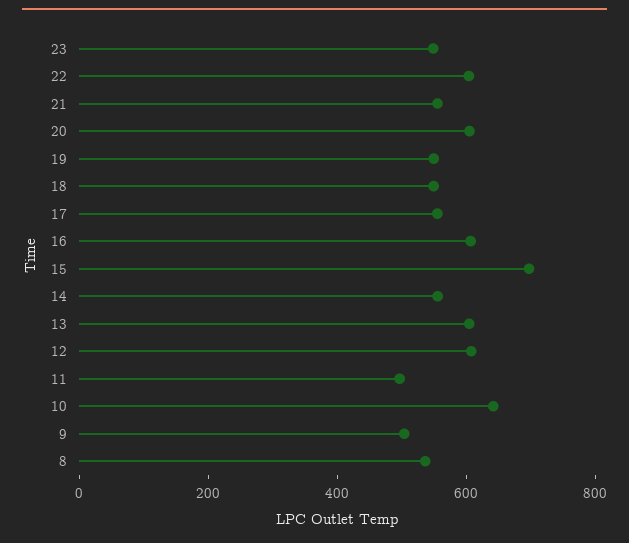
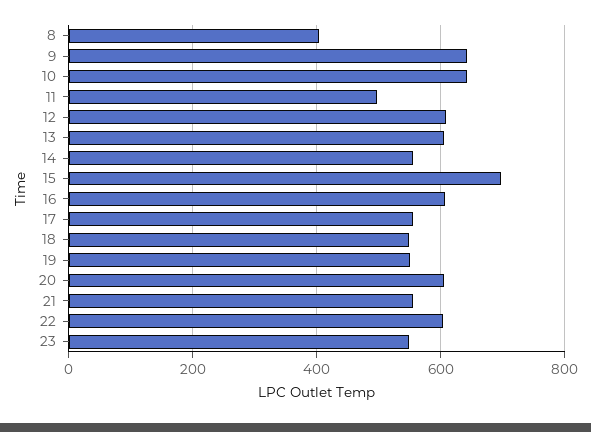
9: 500 -> 640
8: 550 -> 400

